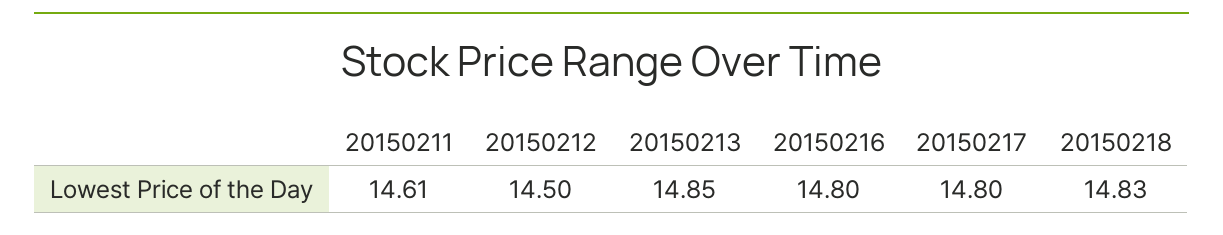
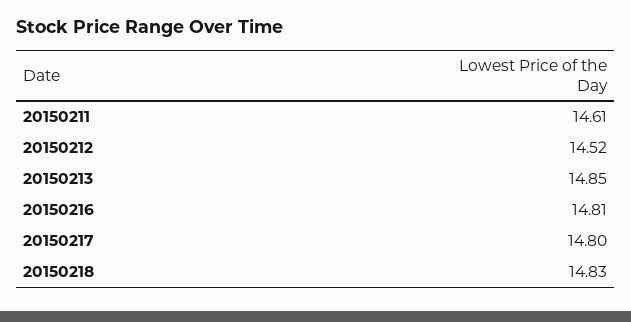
20150212: 14.5 -> 14.52
20150216: 14.8 -> 14.81

